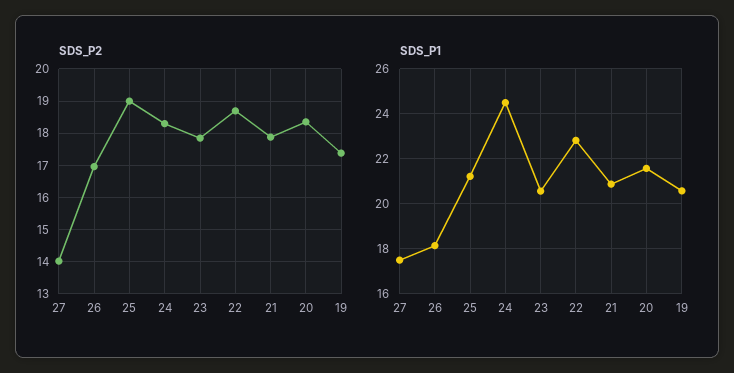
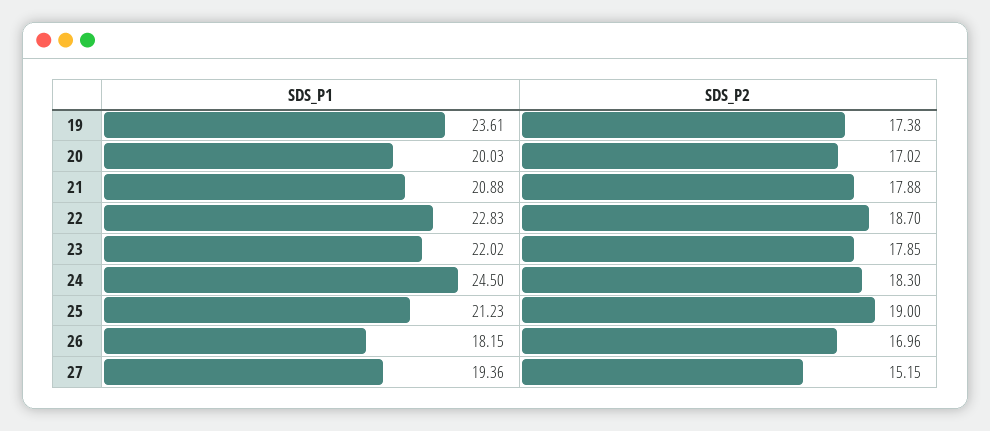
SDS_P2, 27: 14 -> 15.15
SDS_P2, 20: 18.4 -> 17.02
SDS_P1, 27: 17.5 -> 19.36
SDS_P1, 23: 20.5 -> 22.02
SDS_P1, 20: 21.5 -> 20.03
SDS_P1, 19: 20.5 -> 23.61

